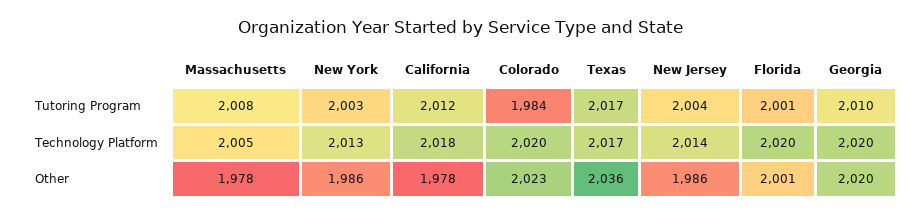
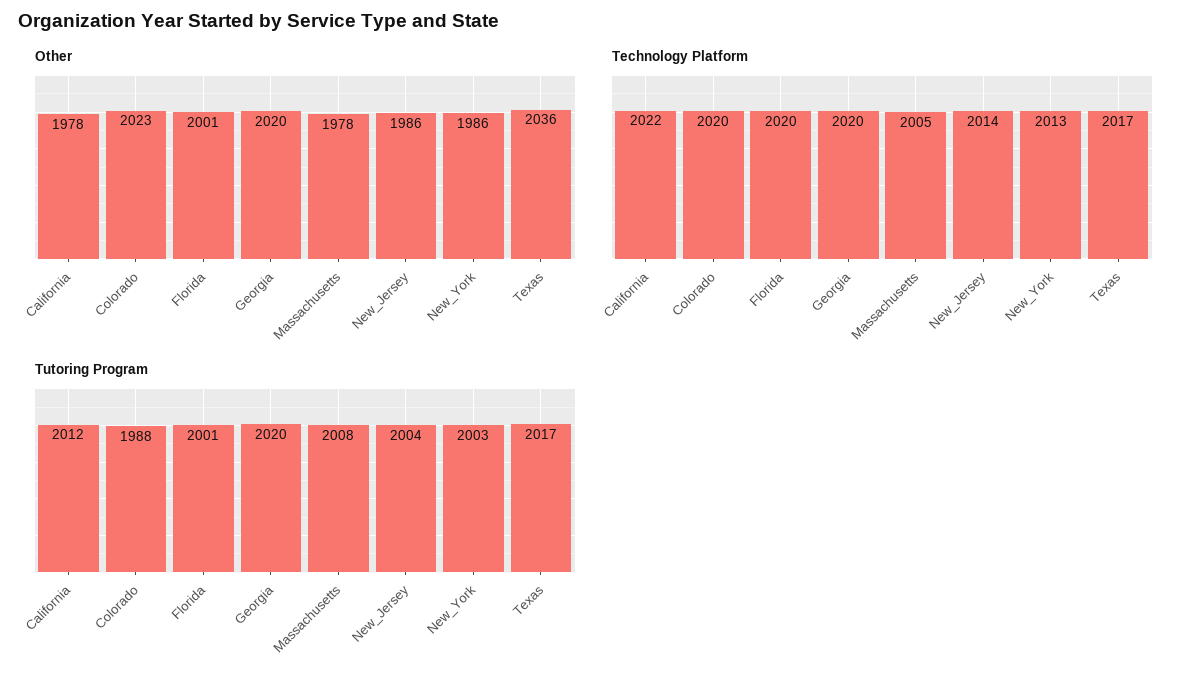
Tutoring Program, Colorado: 1984 -> 1988
Tutoring Program, Georgia: 2010 -> 2020
Technology Platform, California: 2018 -> 2022

